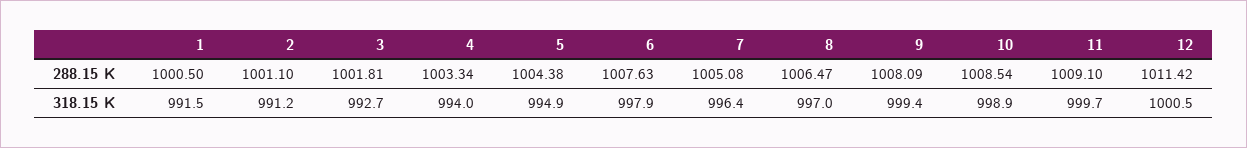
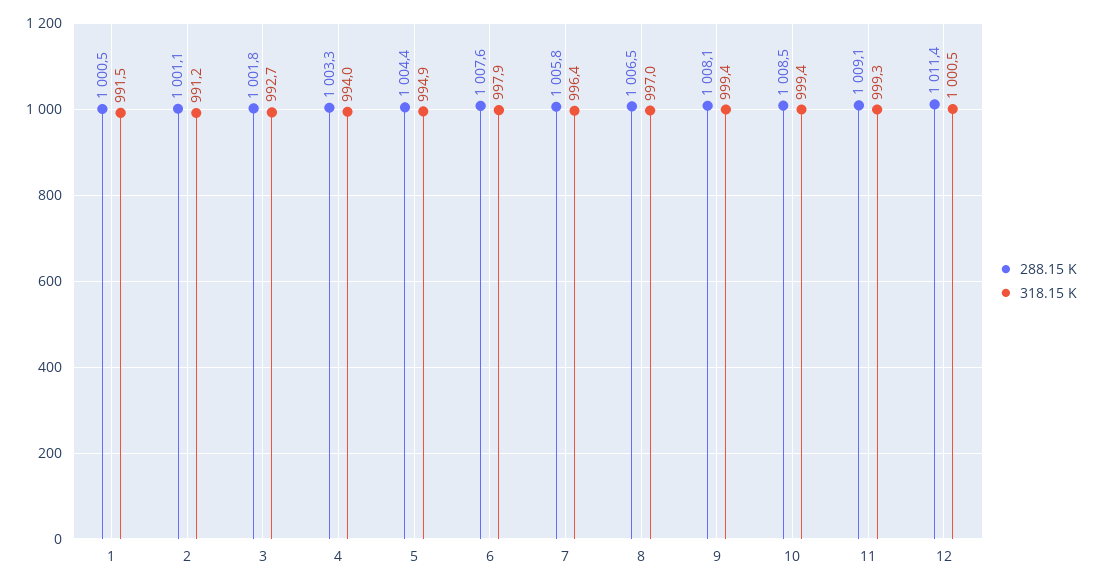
288.15 K, 7: 1005.08 -> 1005.8
318.15 K, 10: 998.9 -> 999.4
318.15 K, 11: 999.7 -> 999.3

